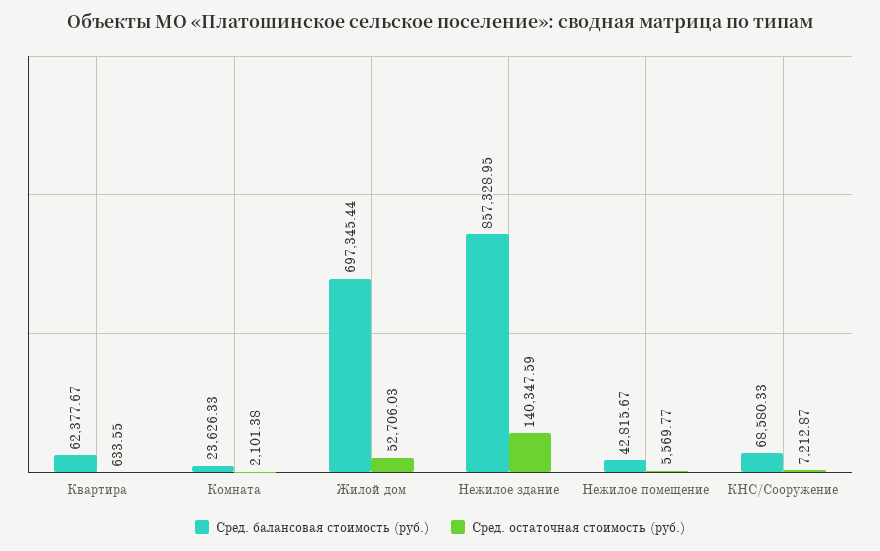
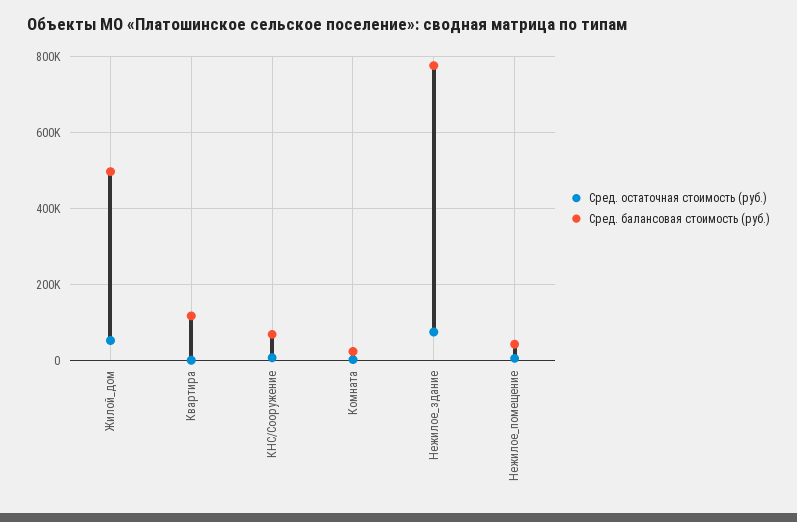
Сред. балансовая стоимость (руб.), Квартира: 62377.67 -> 120000
Сред. балансовая стоимость (руб.), Жилой дом: 697345.44 -> 500000
Сред. балансовая стоимость (руб.), Нежилое здание: 857328.95 -> 780000
Сред. остаточная стоимость (руб.), Нежилое здание: 140347.59 -> 80000

